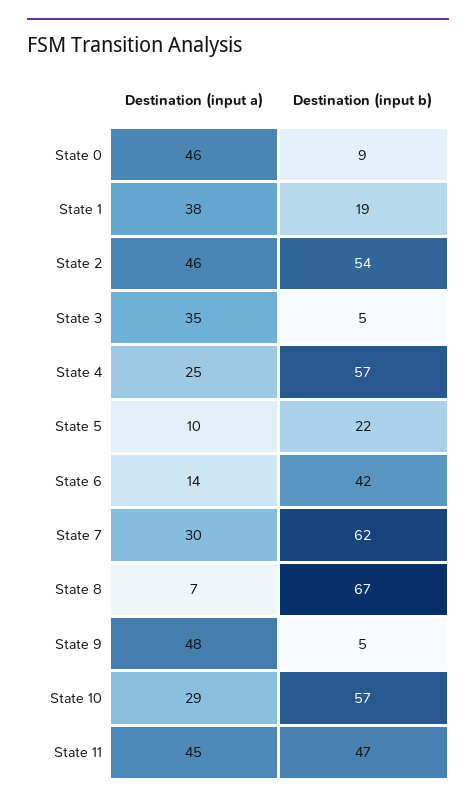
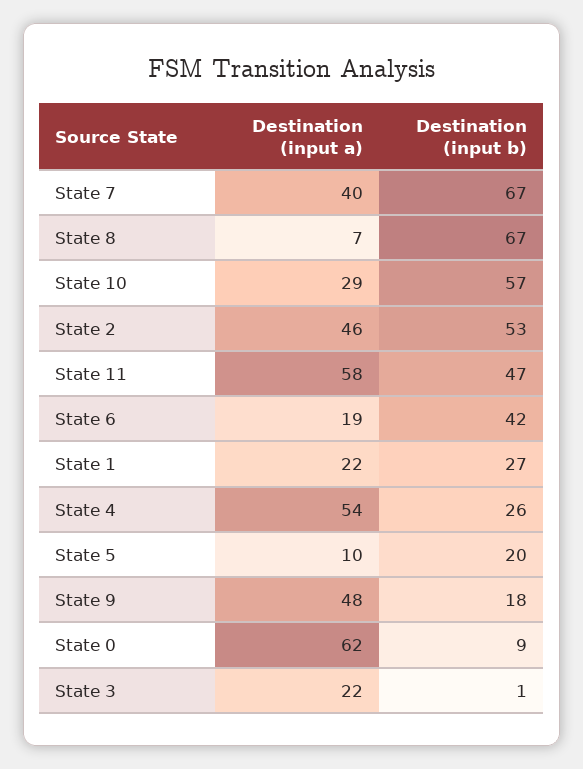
Destination (input a), State 0: 46 -> 62
Destination (input a), State 1: 38 -> 22
Destination (input b), State 1: 19 -> 27
Destination (input b), State 2: 54 -> 53
Destination (input a), State 3: 35 -> 22
Destination (input b), State 3: 5 -> 1
Destination (input a), State 4: 25 -> 54
Destination (input b), State 4: 57 -> 26
Destination (input b), State 5: 22 -> 20
Destination (input a), State 6: 14 -> 19
Destination (input a), State 7: 30 -> 40
Destination (input b), State 7: 62 -> 67
Destination (input b), State 9: 5 -> 18
Destination (input a), State 11: 45 -> 58

